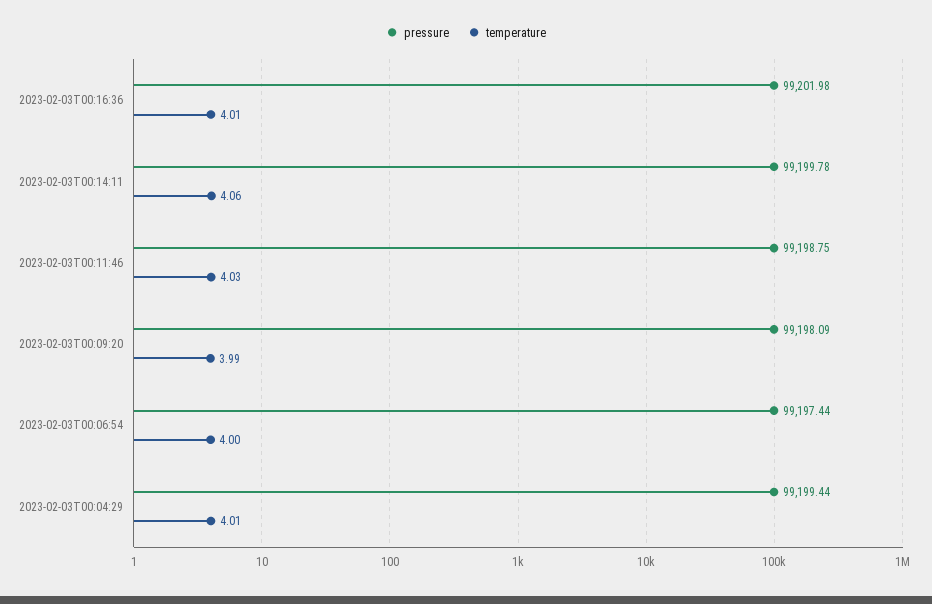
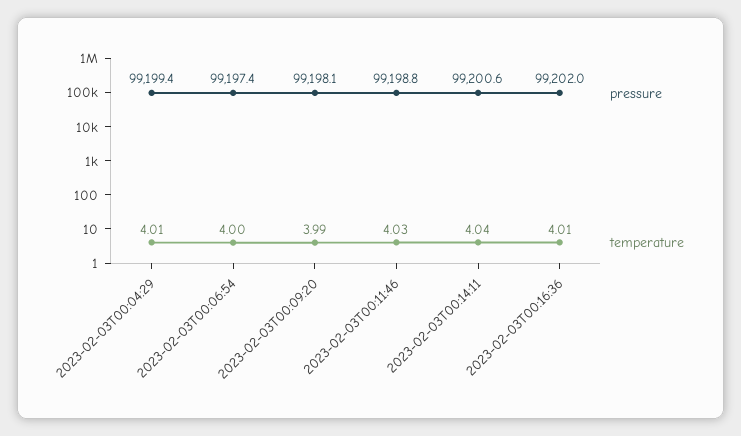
pressure, 2023-02-03T00:14:11: 99199.78 -> 99200.6
temperature, 2023-02-03T00:14:11: 4.06 -> 4.04

